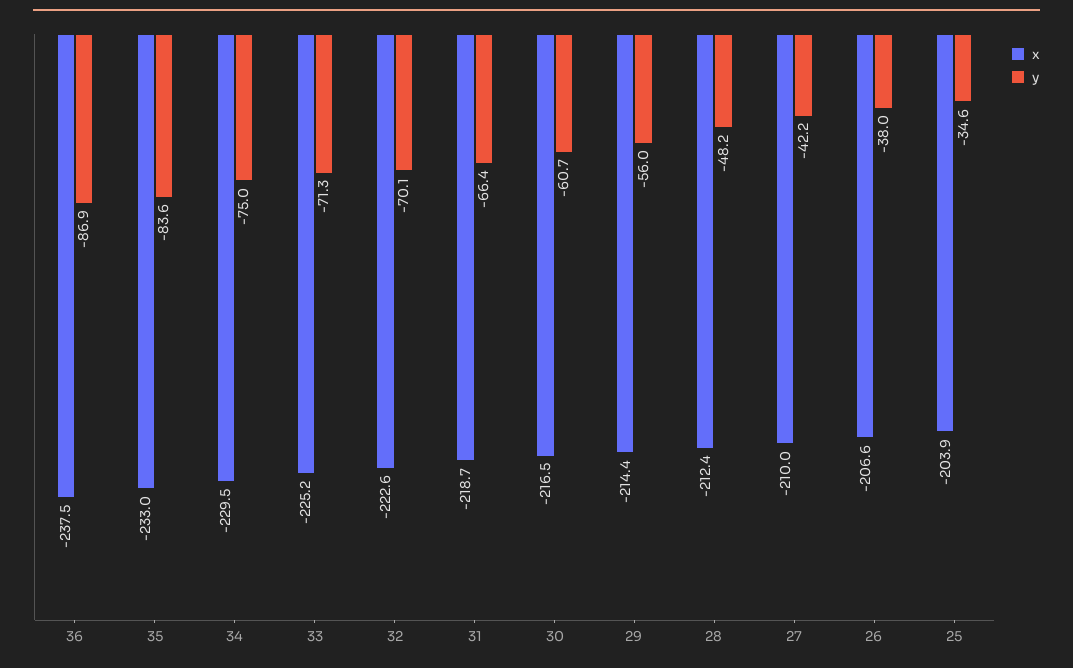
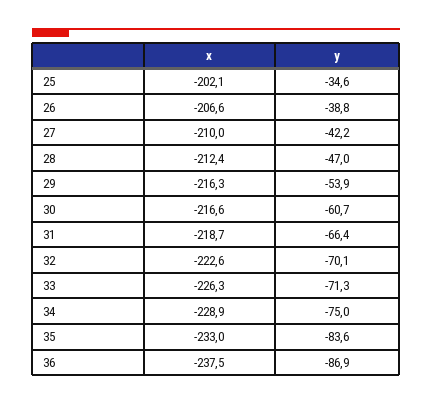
x, 34: -229.5 -> -228.9
x, 33: -225.2 -> -226.3
x, 30: -216.5 -> -216.6
x, 29: -214.4 -> -216.3
y, 29: -56 -> -53.9
y, 28: -48.2 -> -47
y, 26: -38 -> -38.8
x, 25: -203.9 -> -202.1

